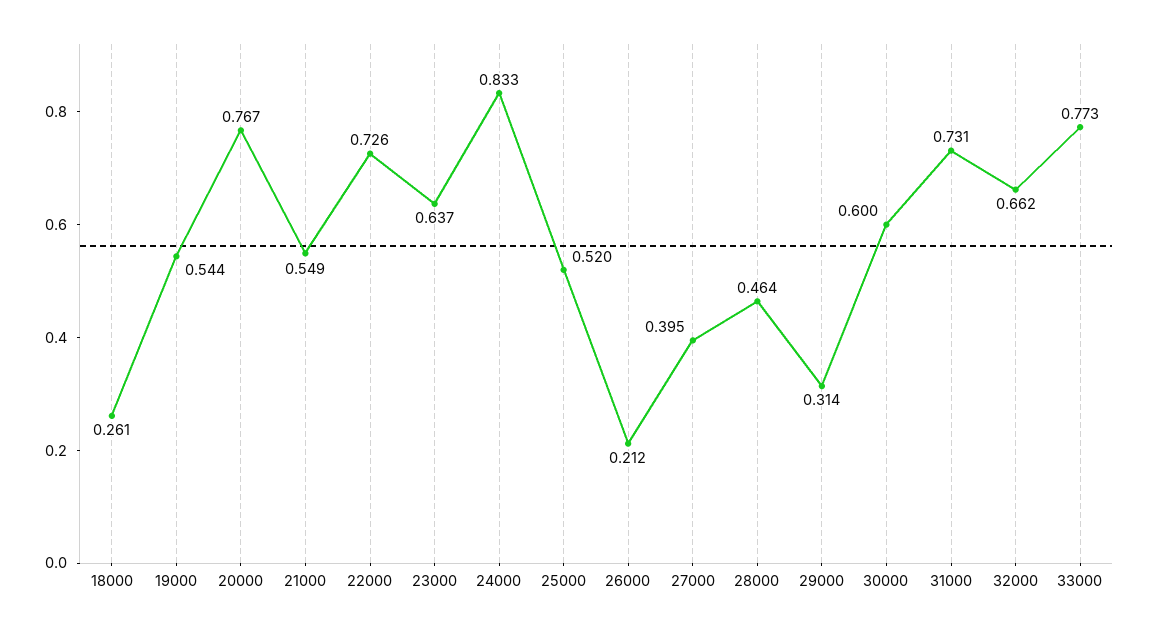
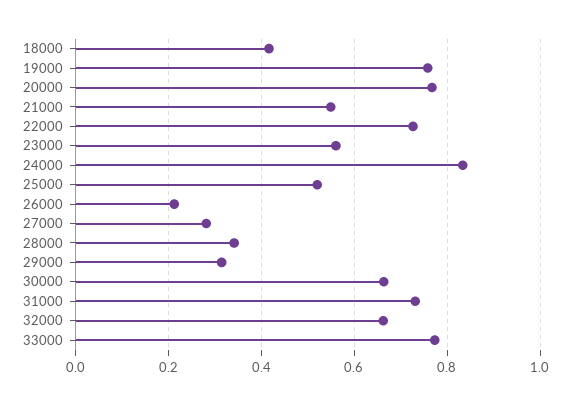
18000: 0.261 -> 0.42
19000: 0.544 -> 0.76
23000: 0.637 -> 0.56
27000: 0.395 -> 0.28
28000: 0.464 -> 0.34
30000: 0.6 -> 0.66

